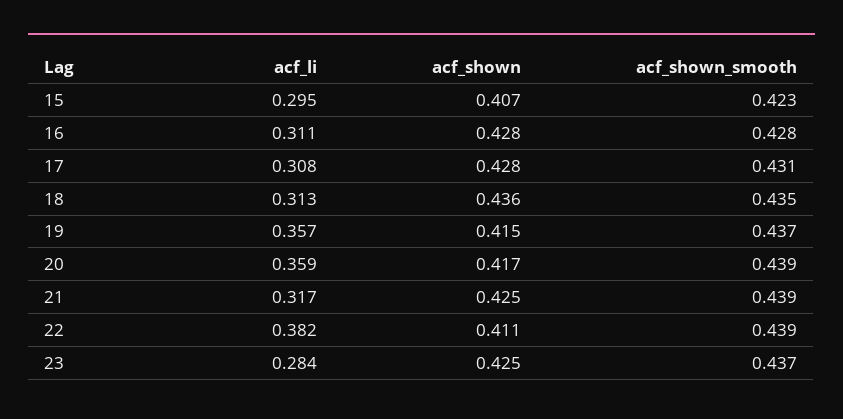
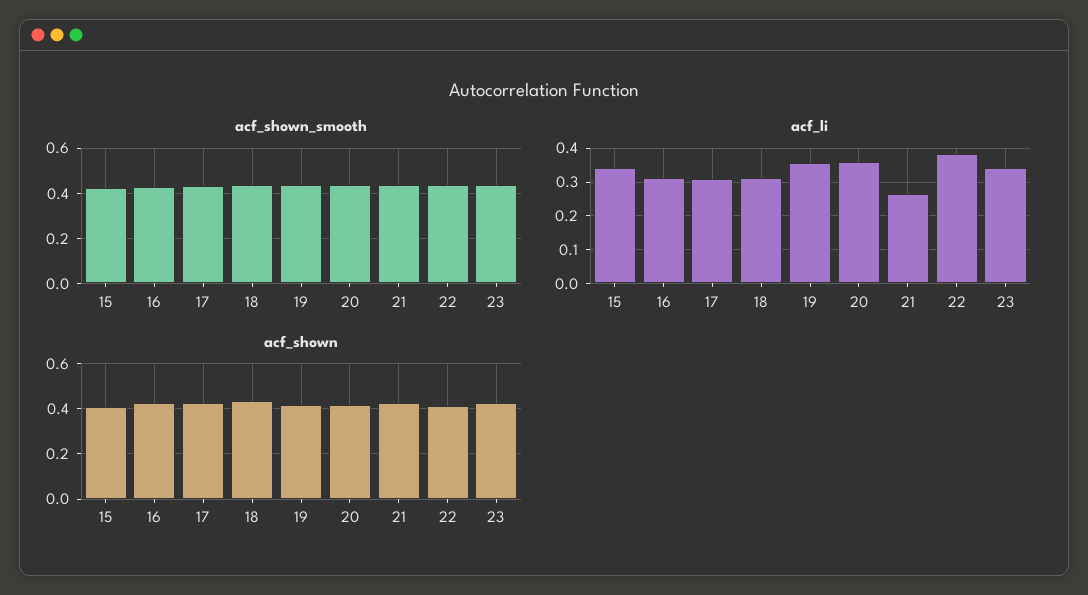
acf_li, 15: 0.295 -> 0.34
acf_li, 21: 0.317 -> 0.26
acf_li, 23: 0.284 -> 0.34

